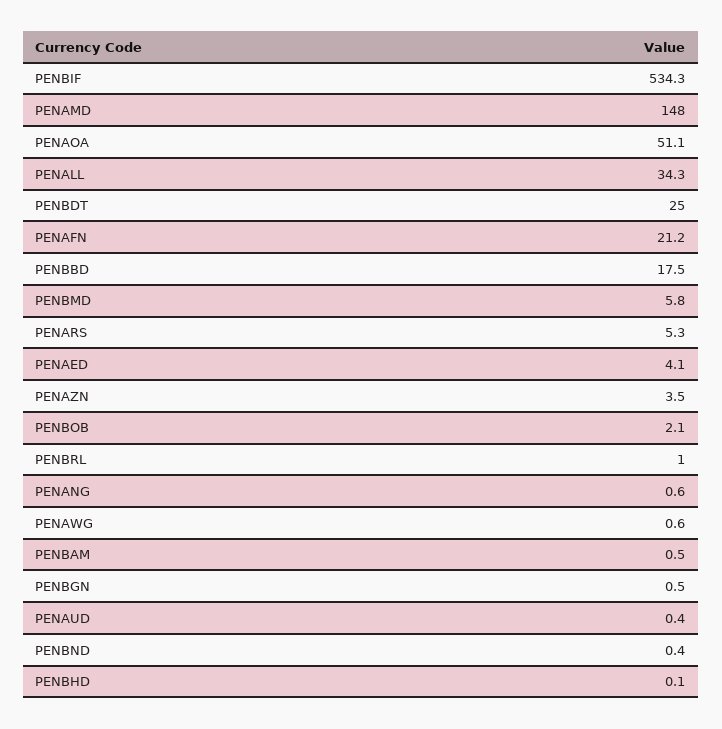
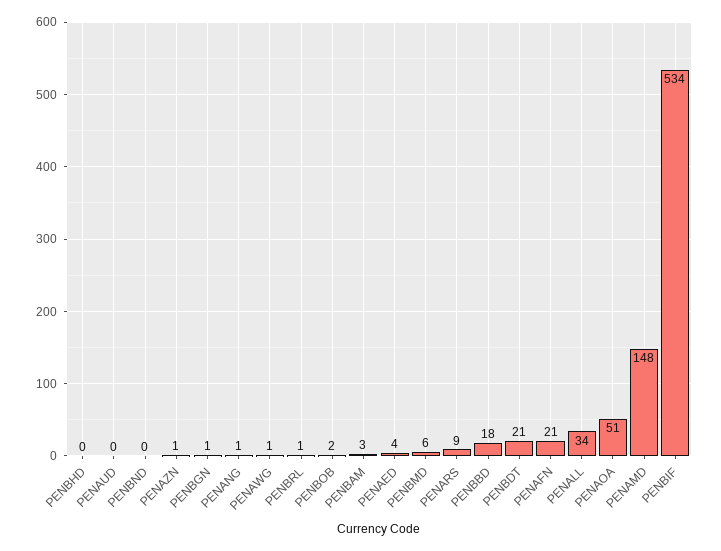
PENBDT: 25 -> 21
PENARS: 5.3 -> 9
PENAZN: 3.5 -> 1
PENBAM: 0.5 -> 3

